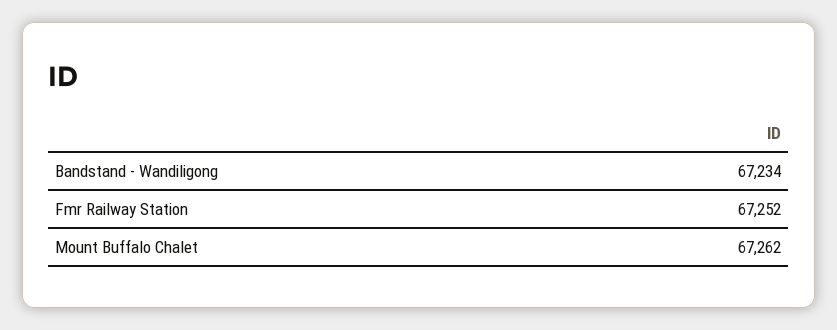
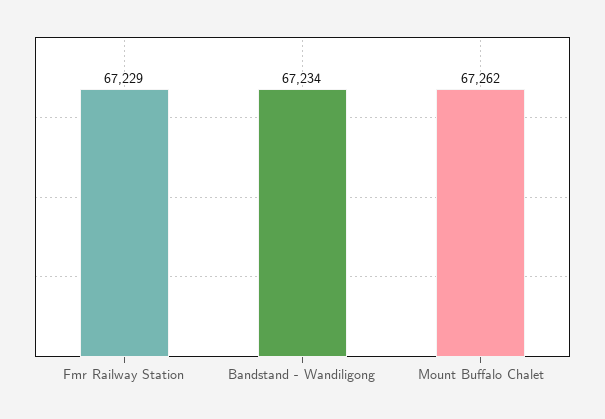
Fmr Railway Station: 67252 -> 67229

